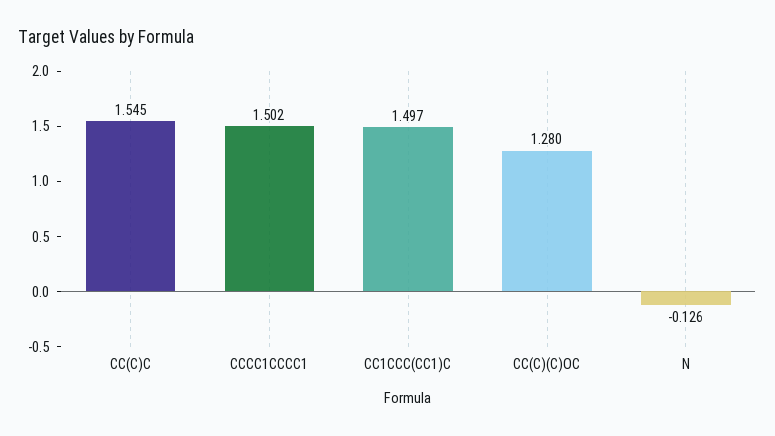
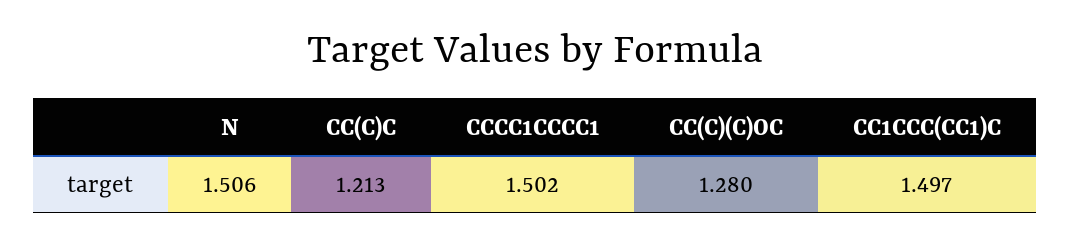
CC(C)C: 1.545 -> 1.213
N: -0.126 -> 1.506

